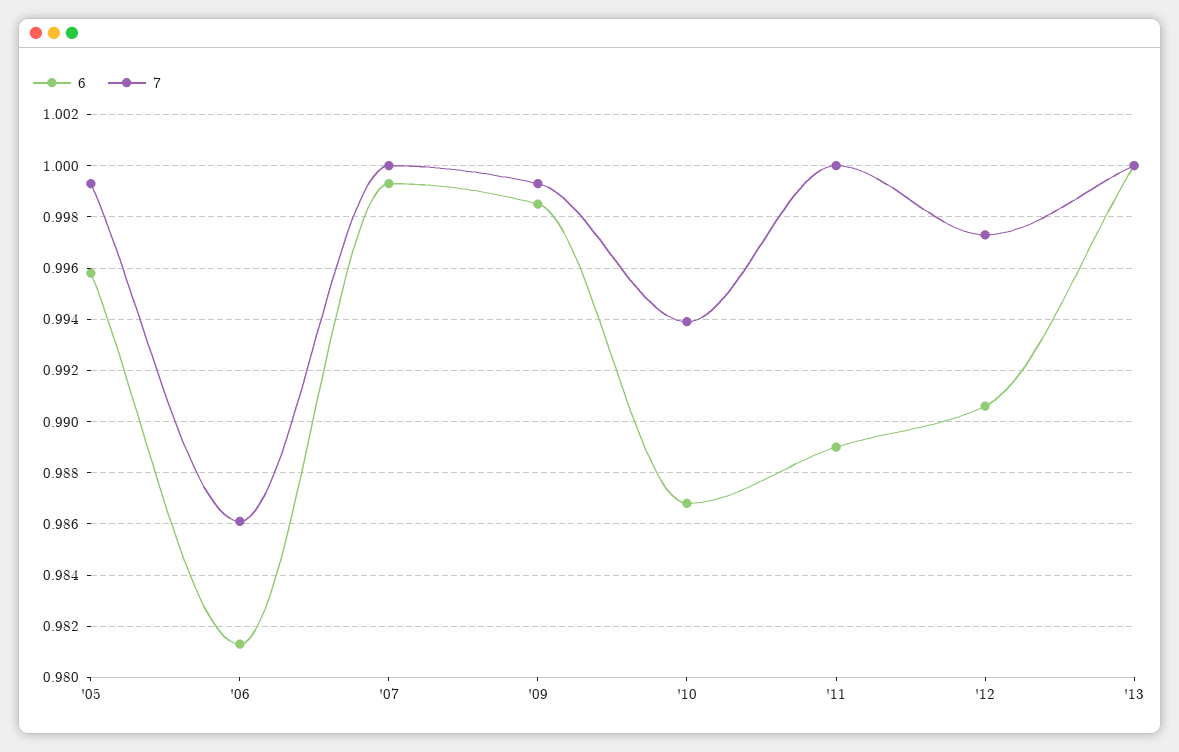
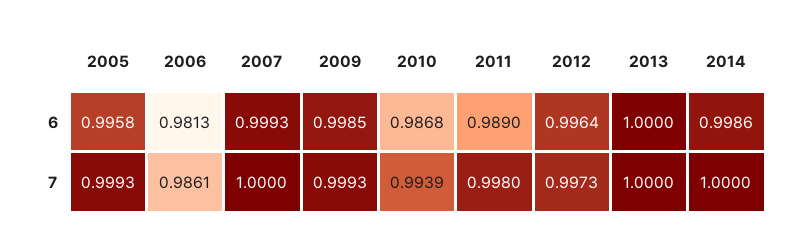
7, '11: 1 -> 0.998
6, '12: 0.9905 -> 0.9964
6, 2014: none -> 0.9986
7, 2014: none -> 1

